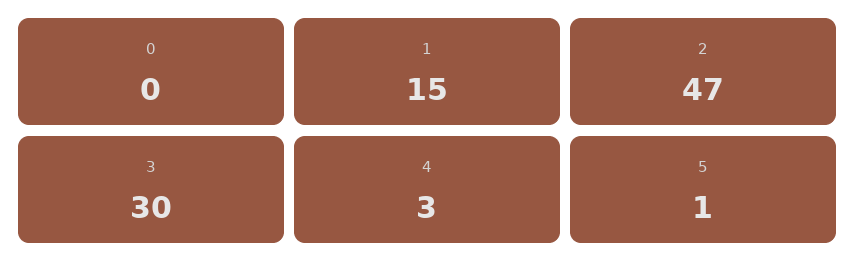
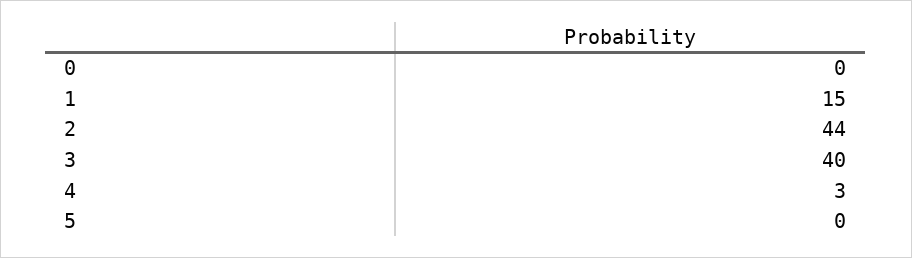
2: 47 -> 44
3: 30 -> 40
5: 1 -> 0

